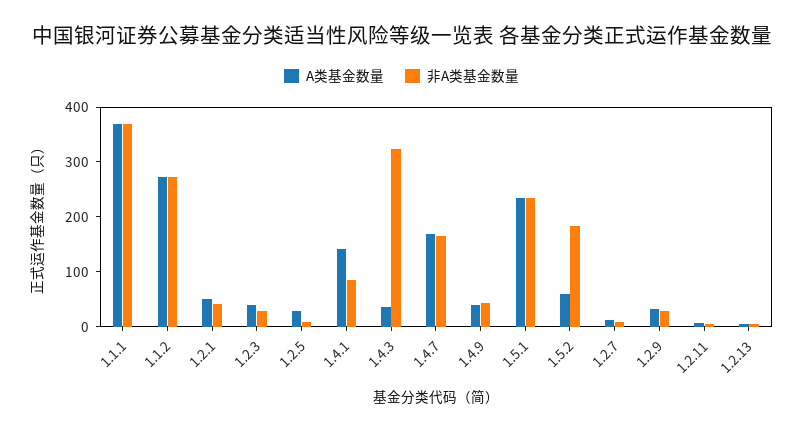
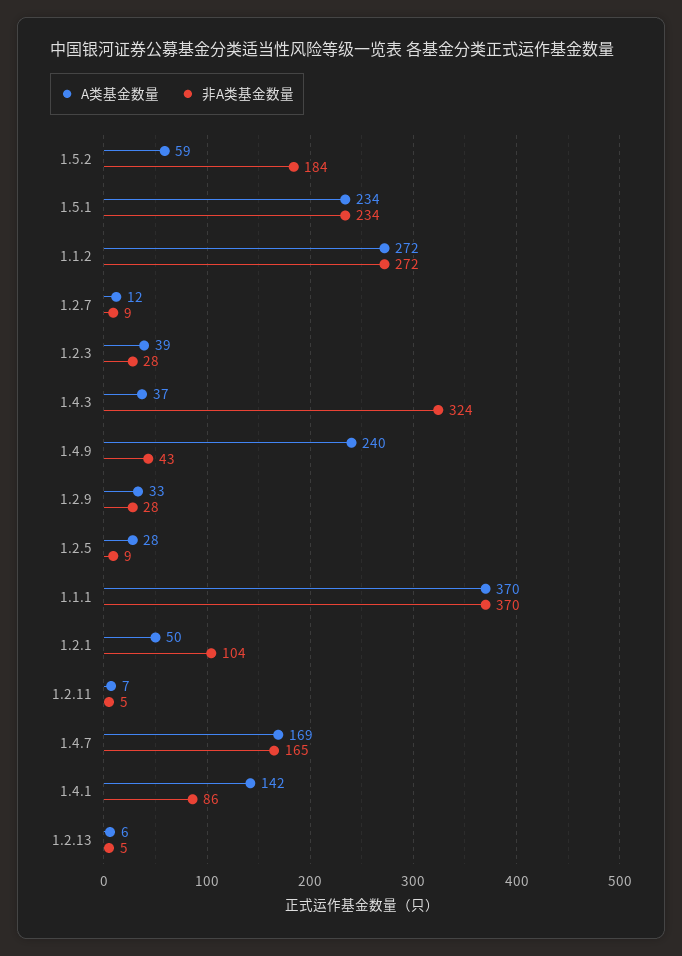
非A类基金数量, 1.2.1: 40 -> 104
A类基金数量, 1.4.9: 40 -> 240

